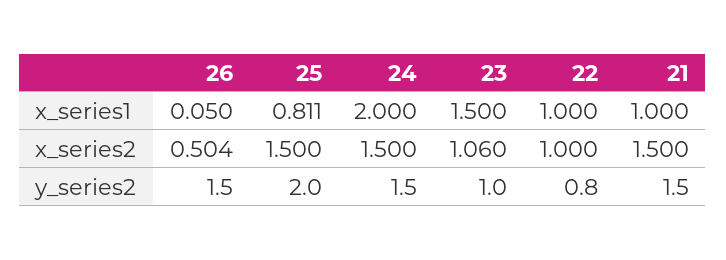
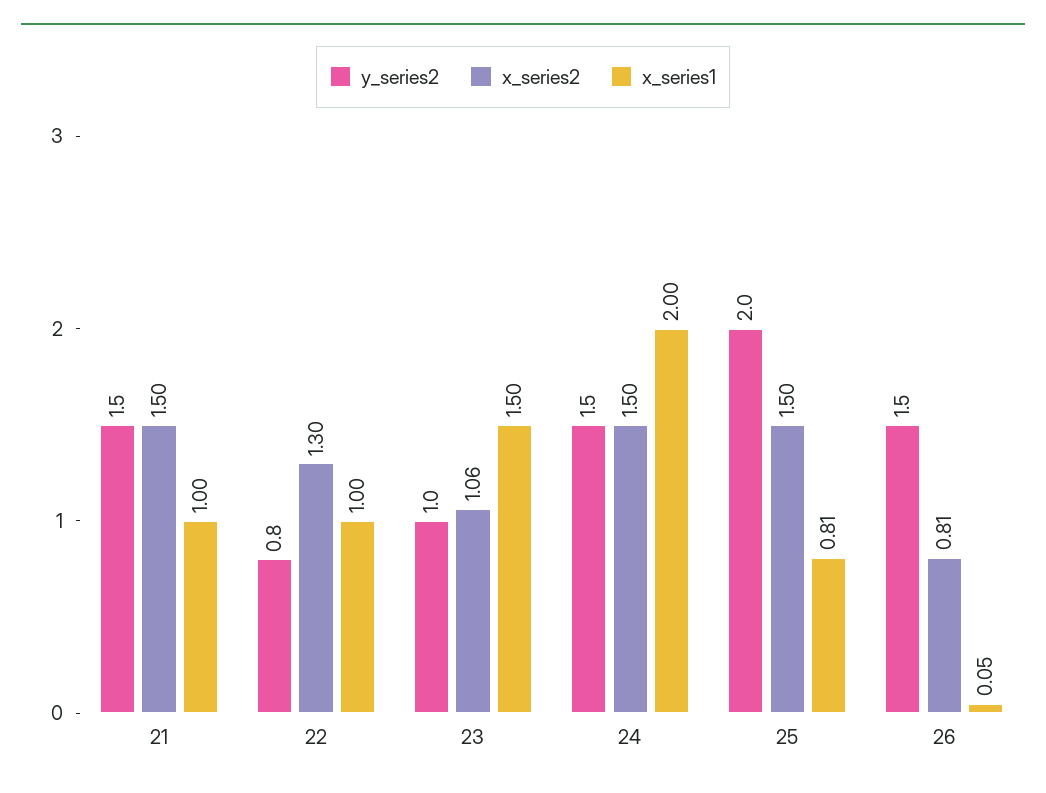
x_series2, 26: 0.504 -> 0.81
x_series2, 22: 1 -> 1.3

